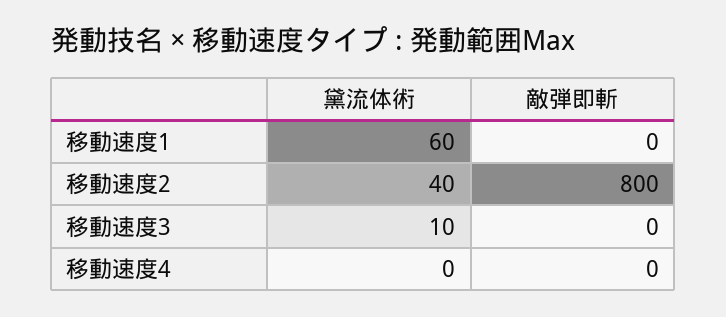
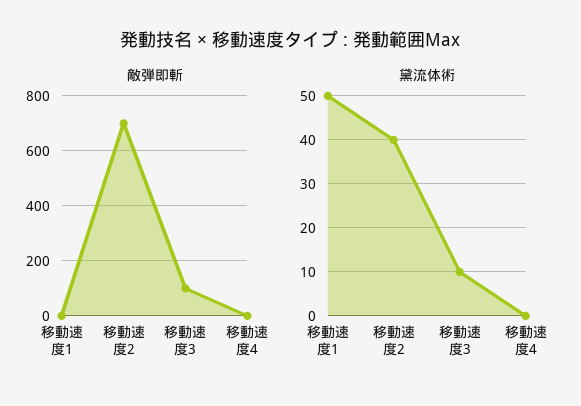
黛流体術, 移動速度1: 60 -> 50
敵弾即斬, 移動速度2: 800 -> 700
敵弾即斬, 移動速度3: 0 -> 100

